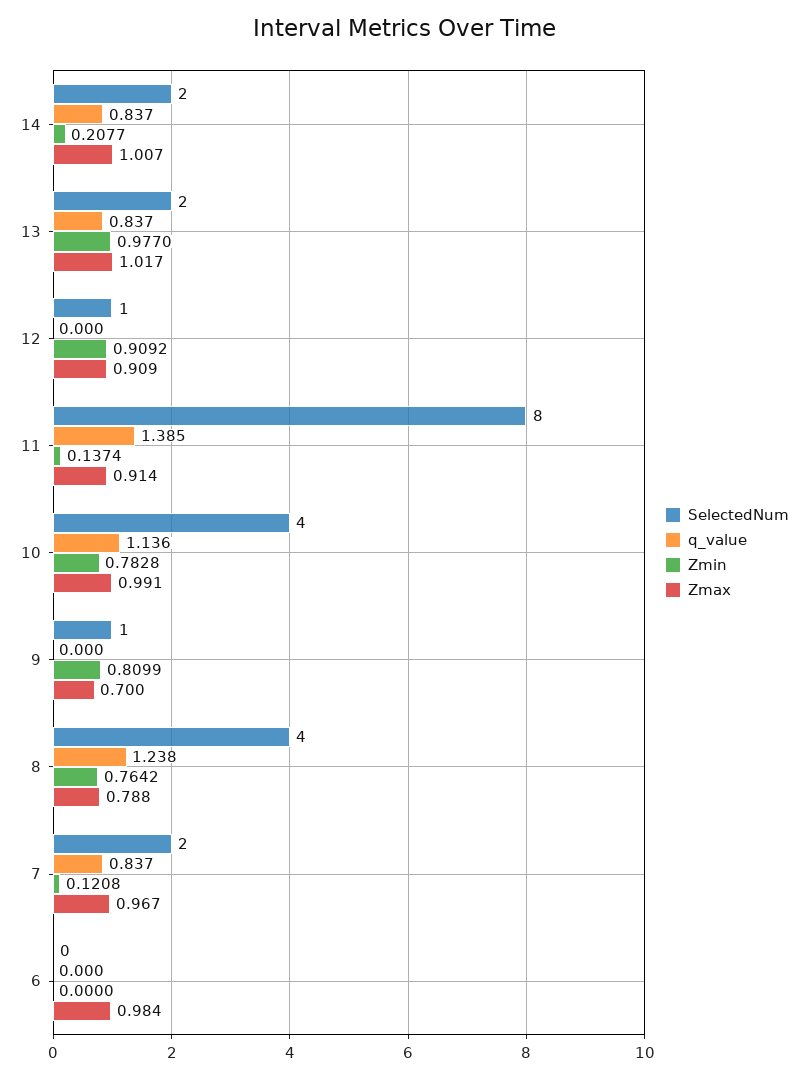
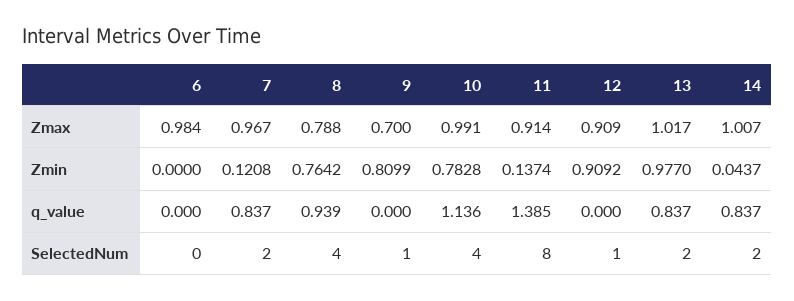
Zmin, 14: 0.2077 -> 0.0437
q_value, 8: 1.238 -> 0.939

